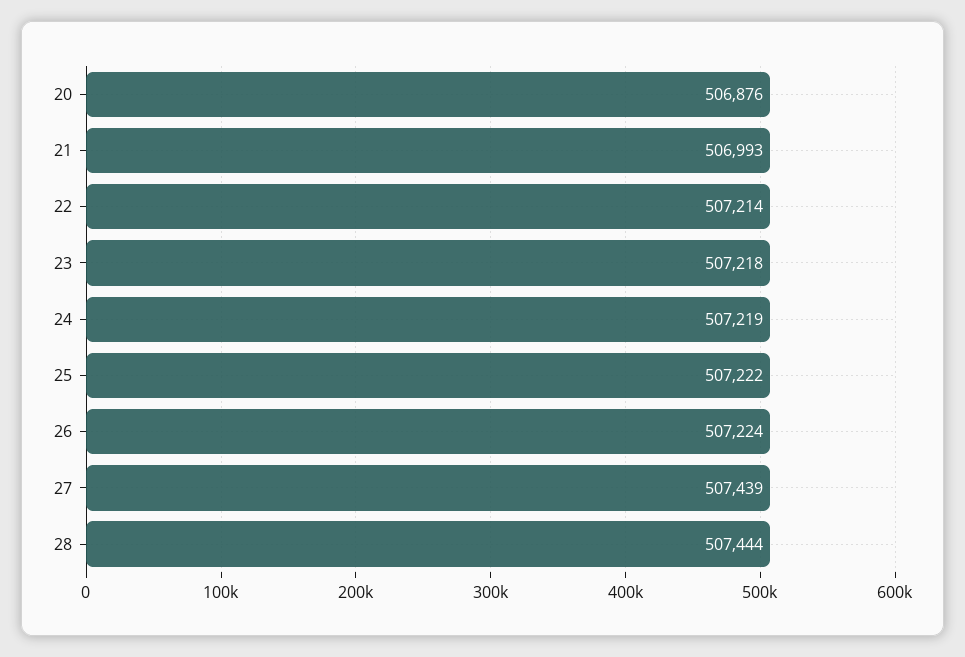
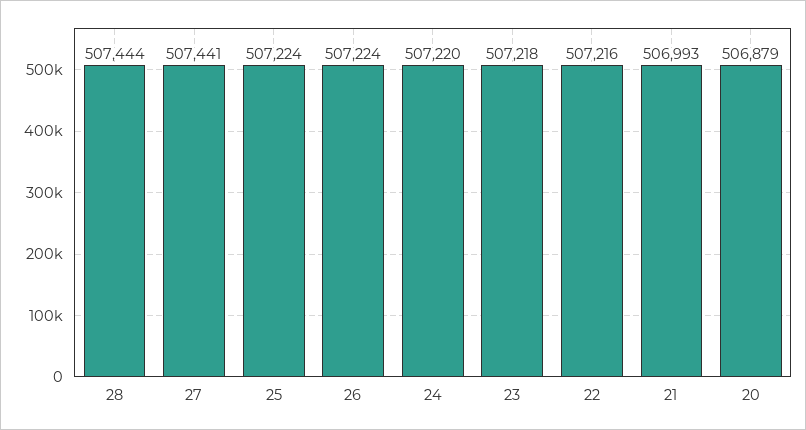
20: 506876 -> 506879
22: 507214 -> 507216
24: 507219 -> 507220
25: 507222 -> 507224
27: 507439 -> 507441

